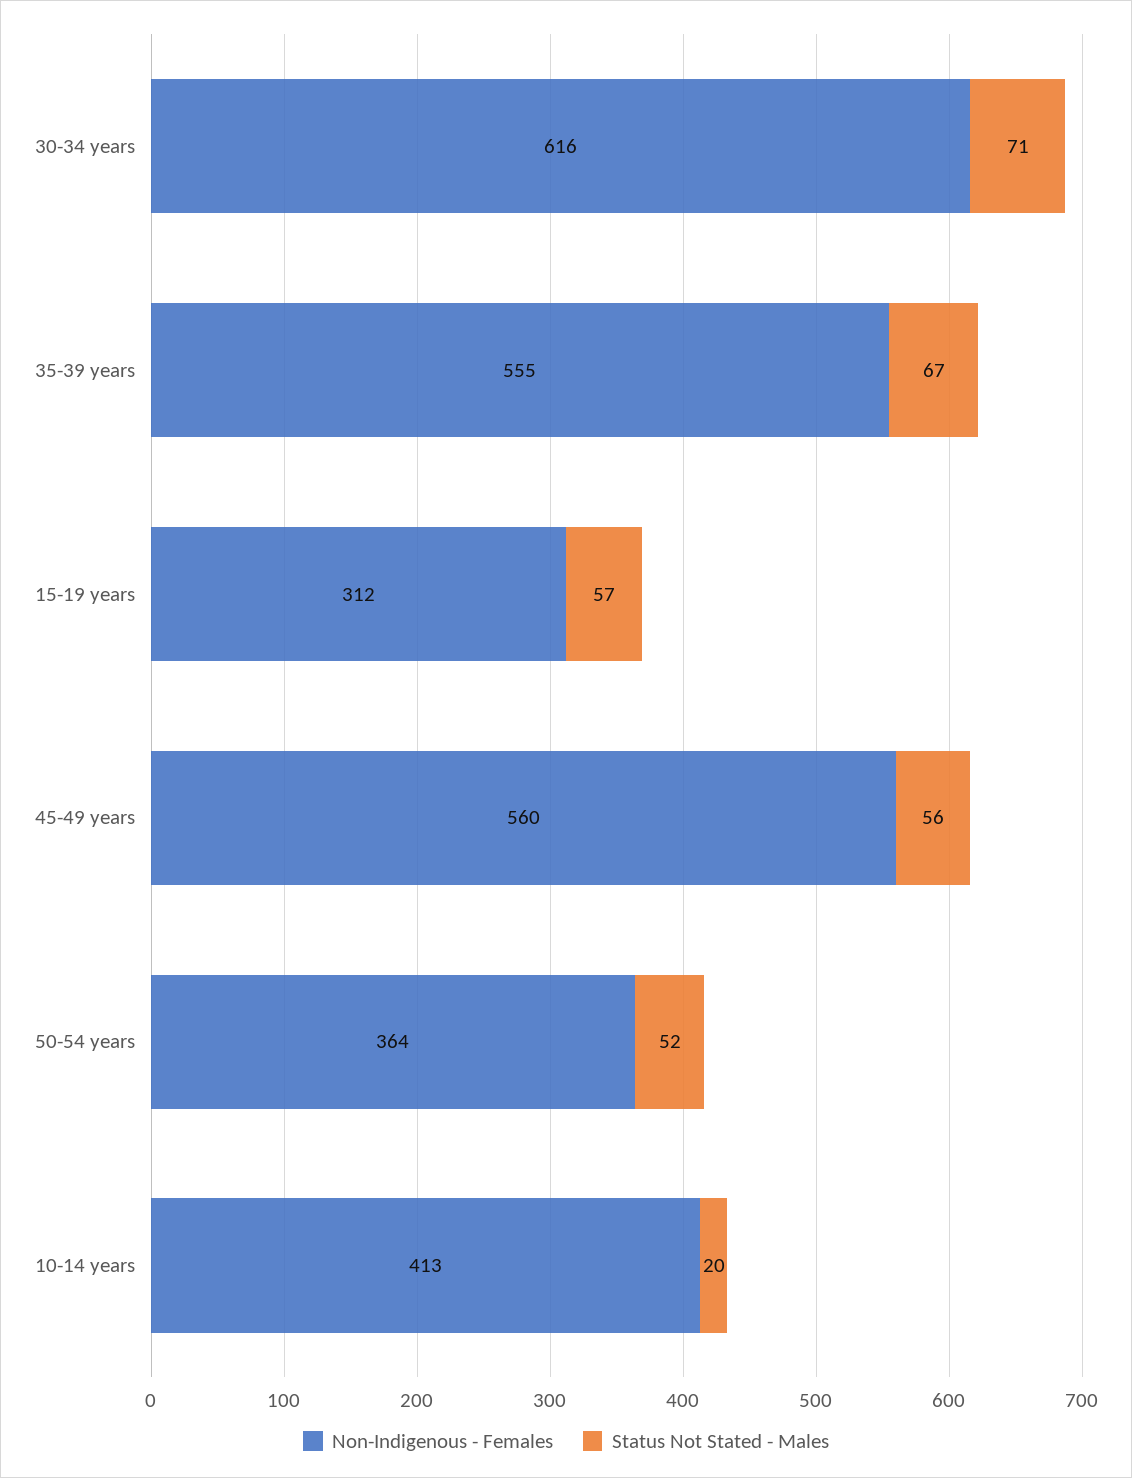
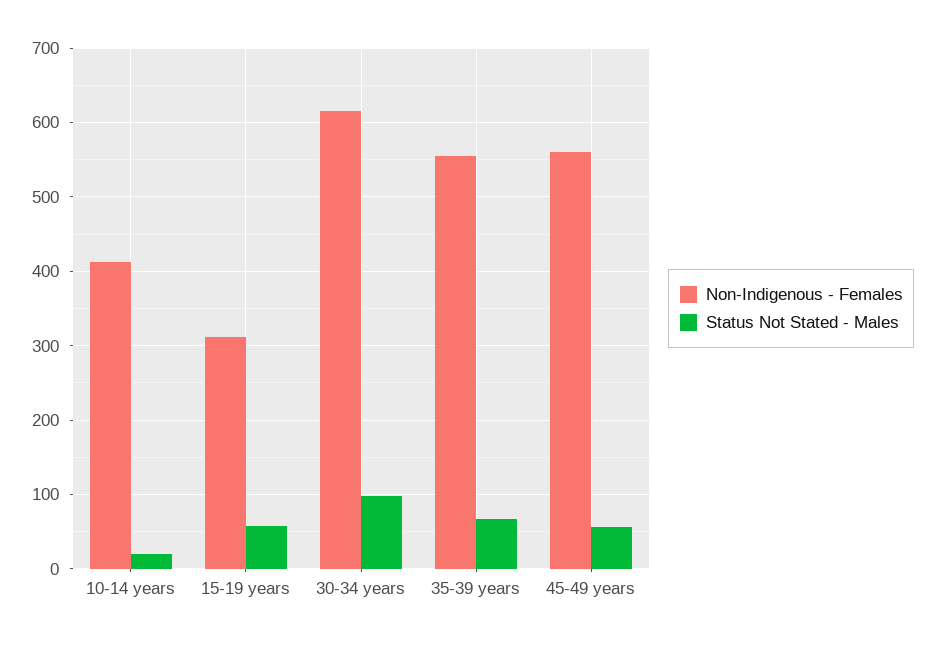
Status Not Stated - Males, 30-34 years: 71 -> 100
Non-Indigenous - Females, 50-54 years: 364 -> none
Status Not Stated - Males, 50-54 years: 52 -> none

